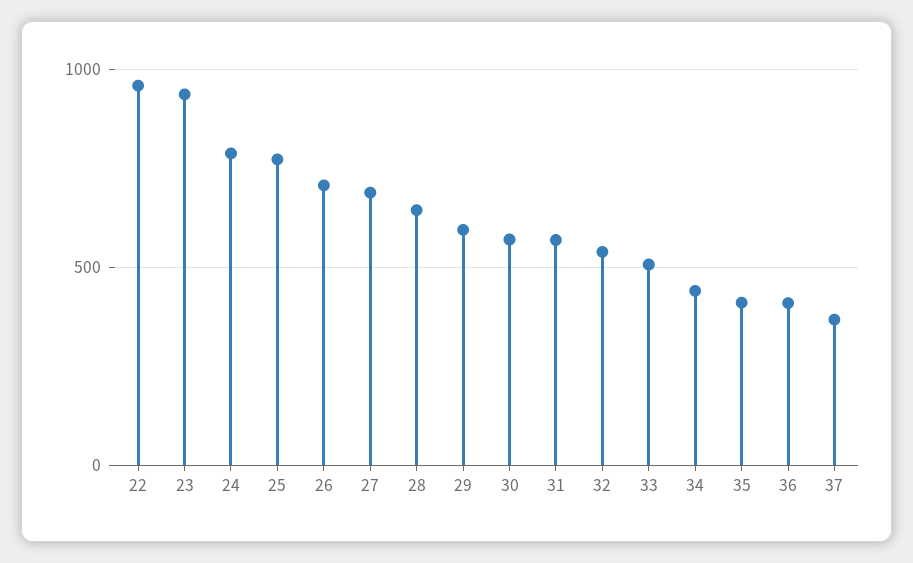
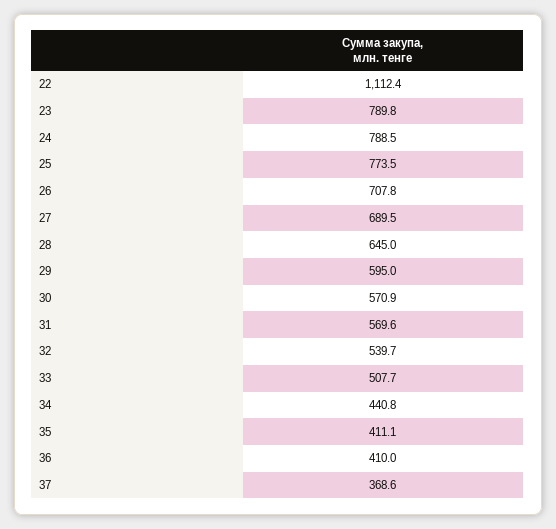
22: 950 -> 1112.4
23: 950 -> 789.8

